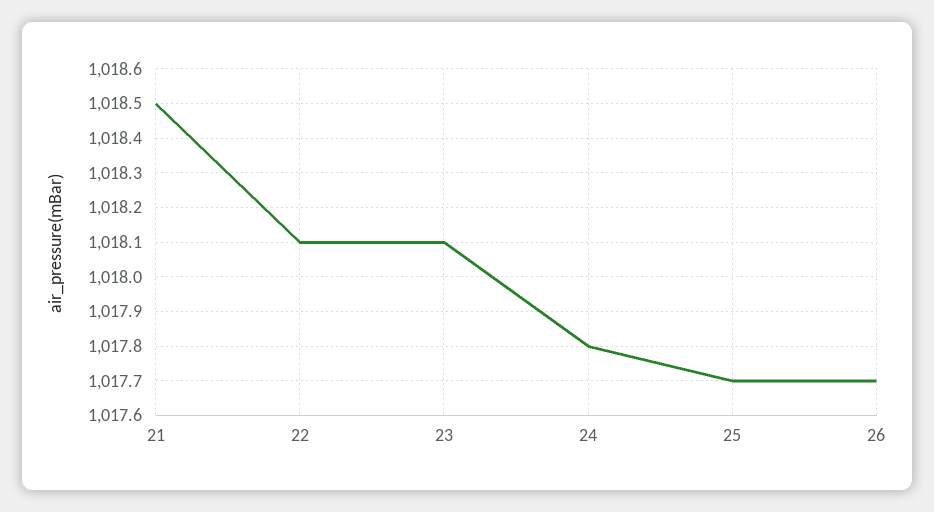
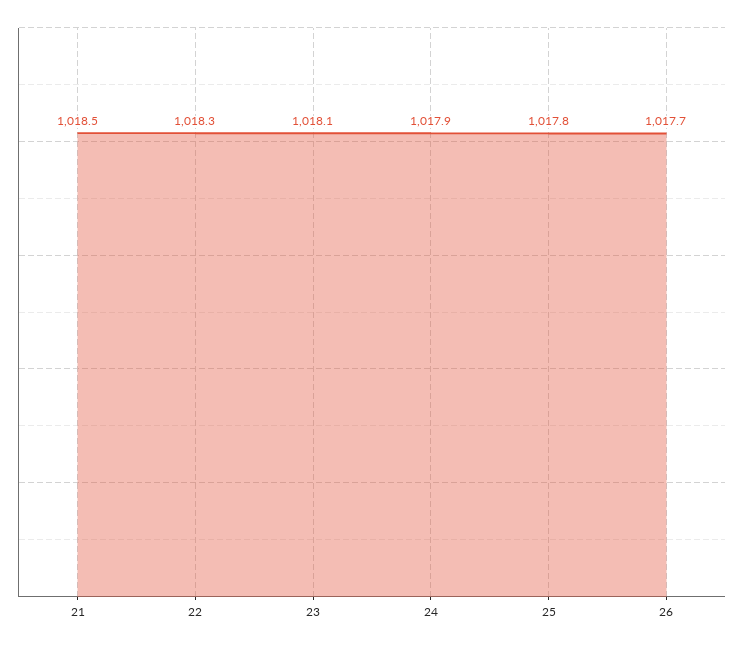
22: 1018.1 -> 1018.3
24: 1017.8 -> 1017.9
25: 1017.7 -> 1017.8

